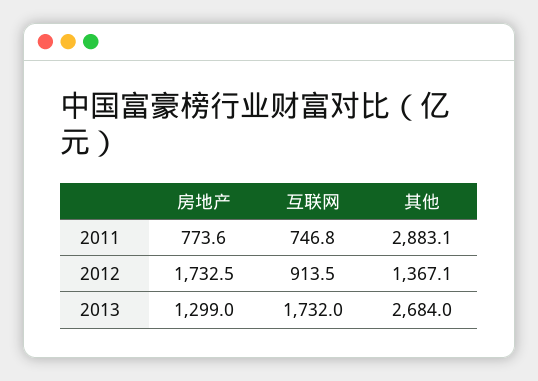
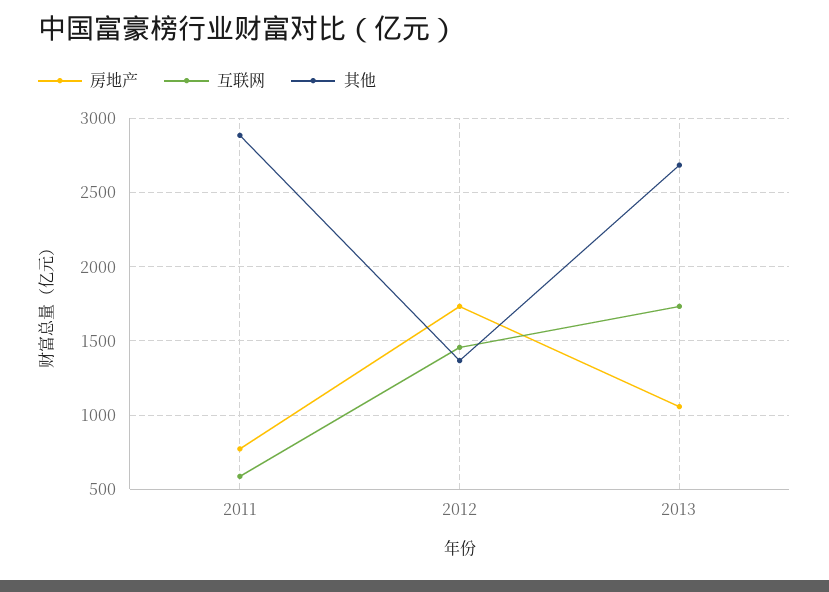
互联网, 2011: 746.8 -> 600
互联网, 2012: 913.5 -> 1450
房地产, 2013: 1299 -> 1050

